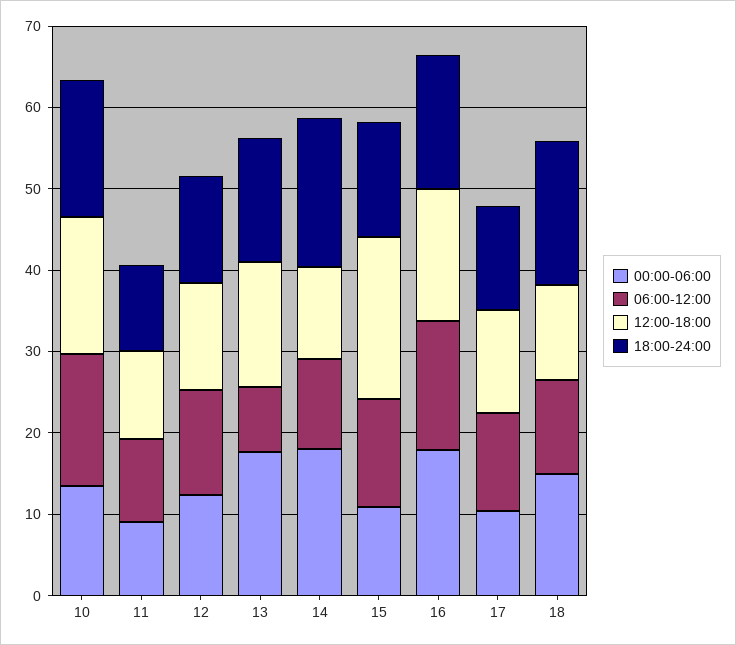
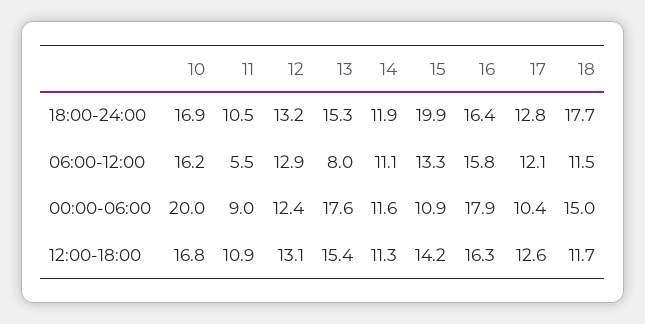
00:00-06:00, 10: 14 -> 20
06:00-12:00, 11: 10 -> 5.5
00:00-06:00, 14: 18 -> 11.6
18:00-24:00, 14: 18 -> 11.9
12:00-18:00, 15: 20 -> 14.2
18:00-24:00, 15: 14 -> 19.9

